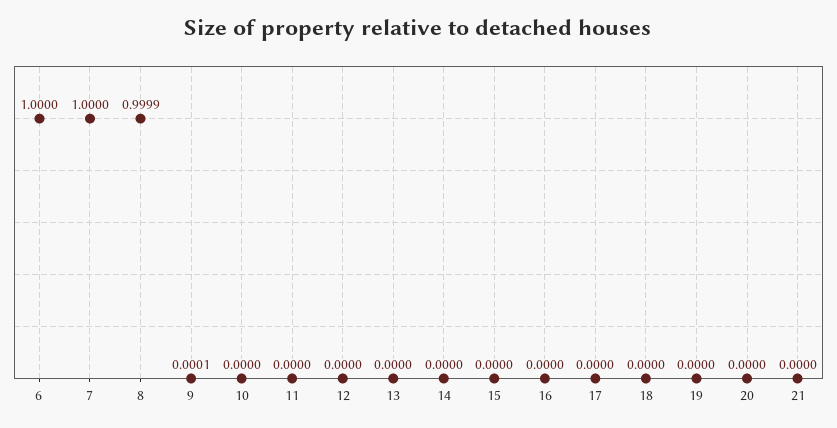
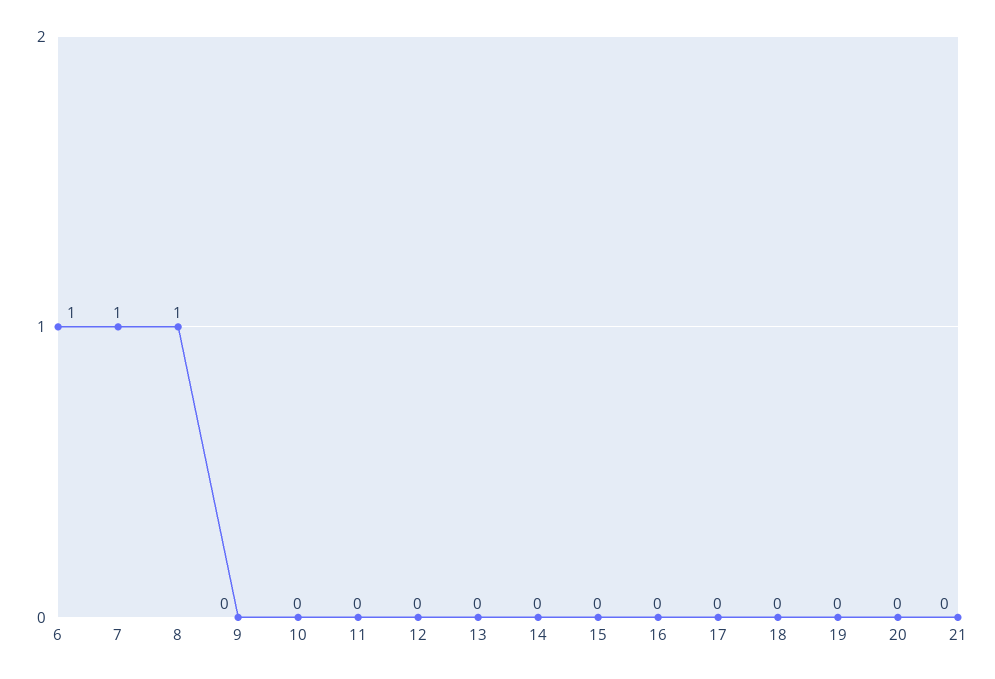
8: 0.9999 -> 1
9: 0.0001 -> 0

